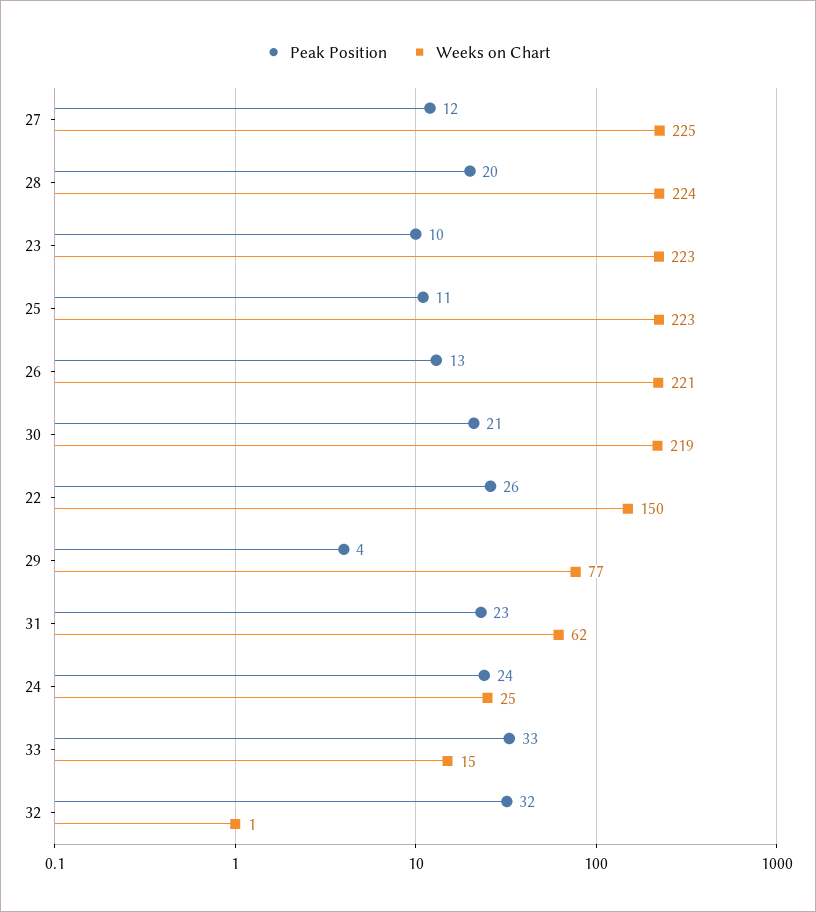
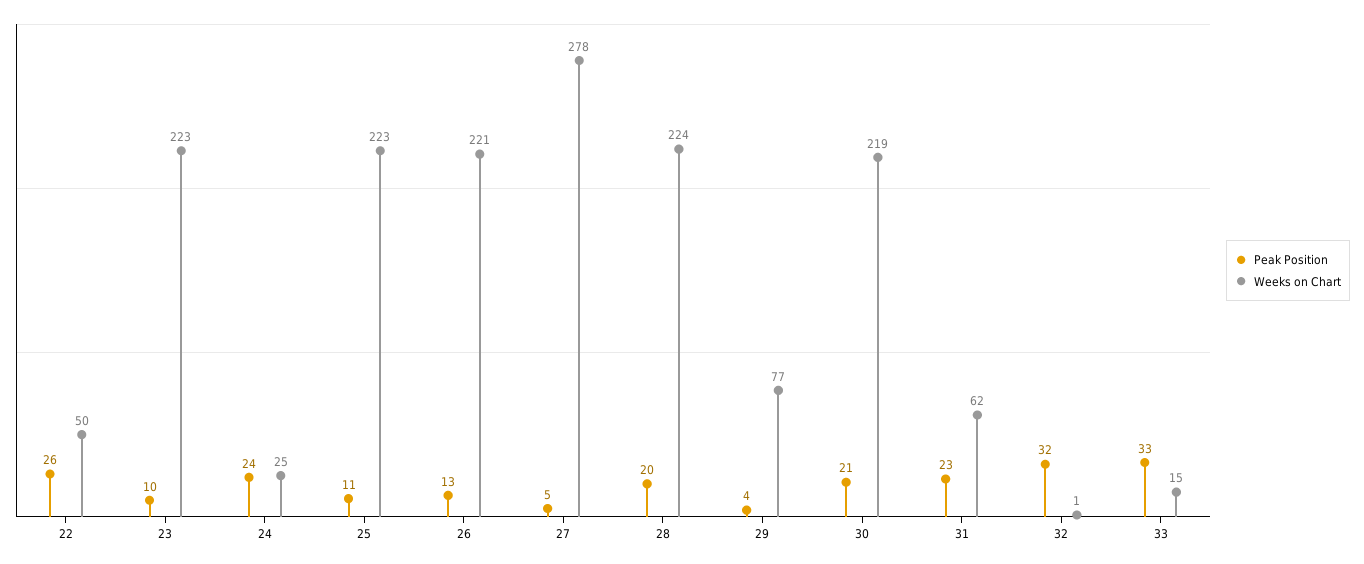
Peak Position, 27: 12 -> 5
Weeks on Chart, 27: 225 -> 278
Weeks on Chart, 22: 150 -> 50

